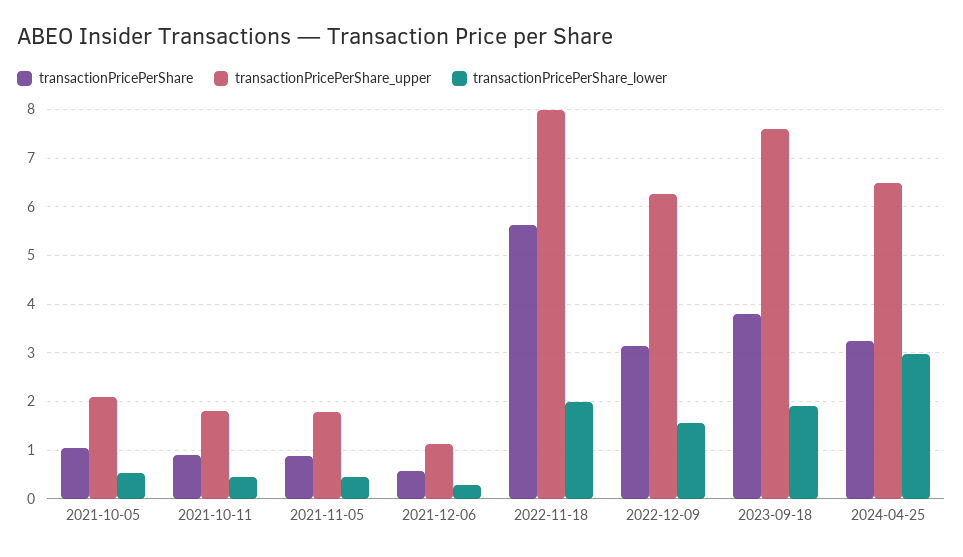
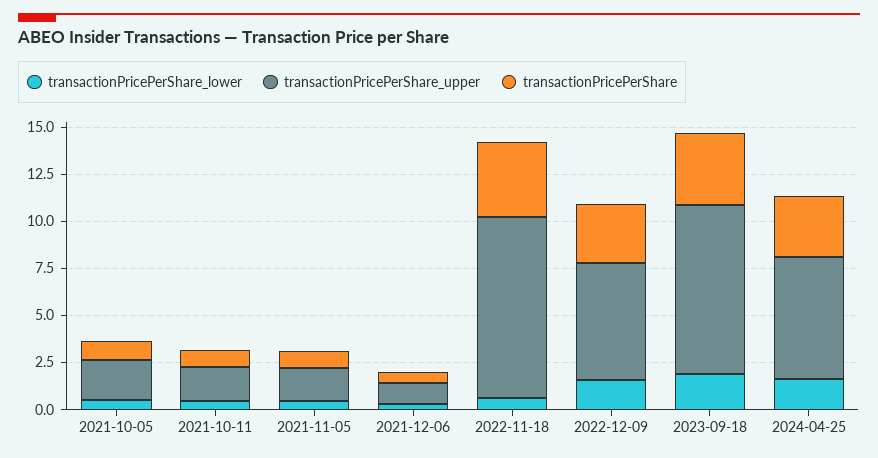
transactionPricePerShare, 2022-11-18: 5.6 -> 4
transactionPricePerShare_upper, 2022-11-18: 8 -> 9.5
transactionPricePerShare_lower, 2022-11-18: 2 -> 0.5
transactionPricePerShare_upper, 2023-09-18: 7.6 -> 9
transactionPricePerShare_lower, 2024-04-25: 3 -> 1.5

